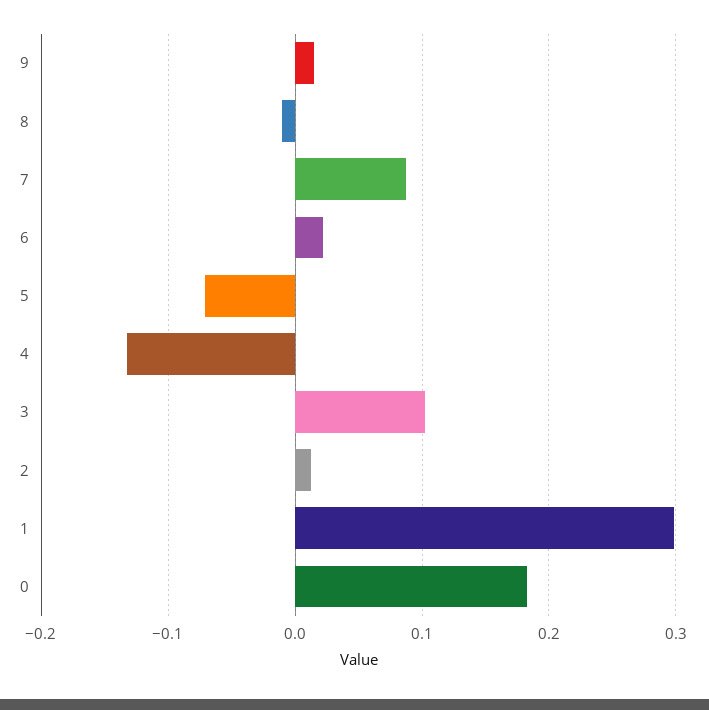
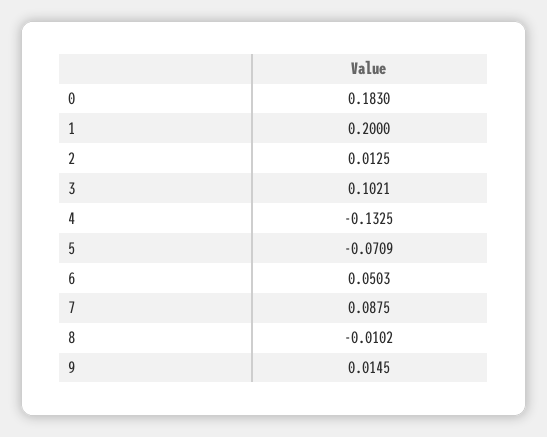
6: 0.02 -> 0.0503
1: 0.3 -> 0.2

